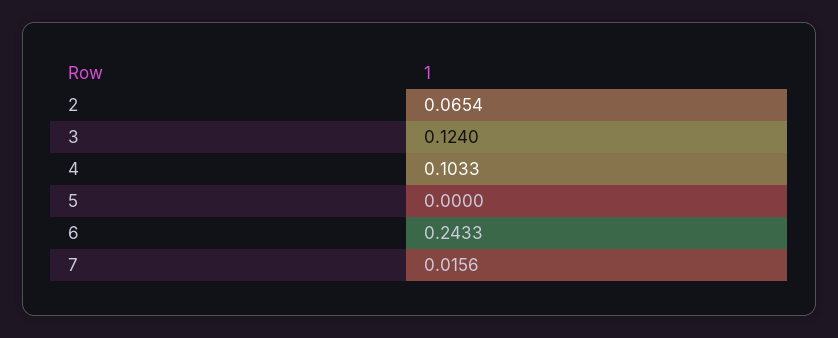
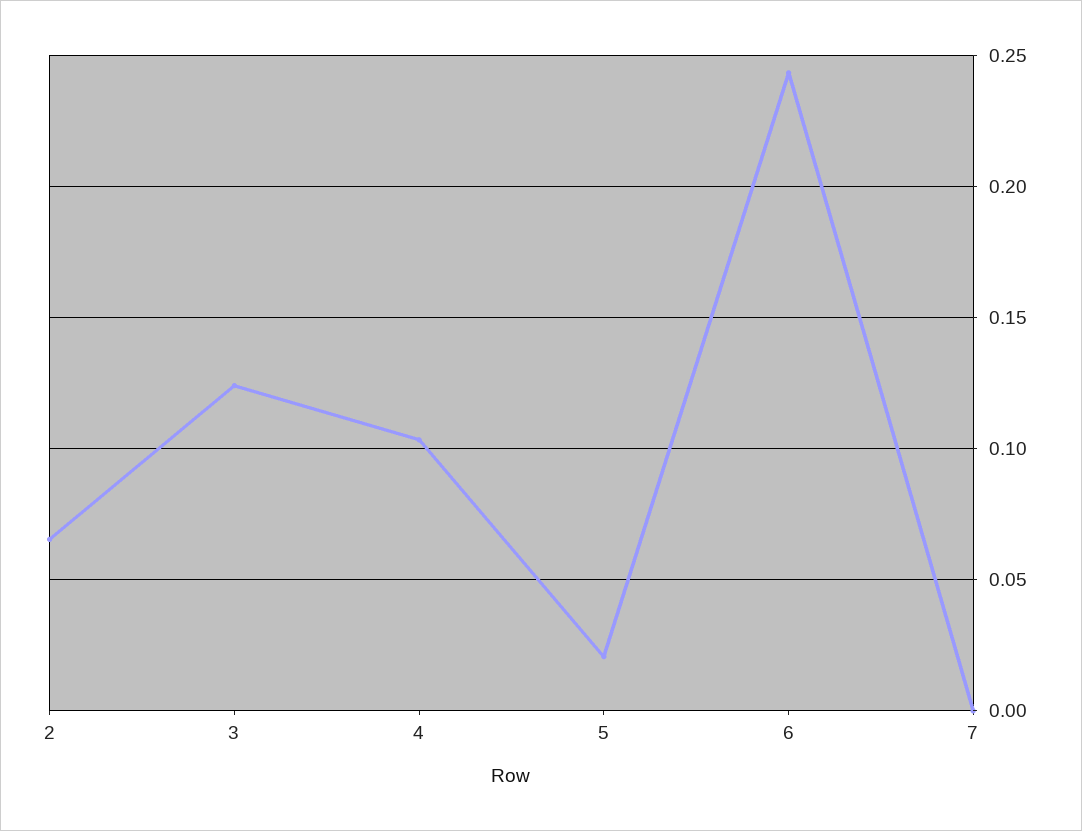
5: 0 -> 0.02
7: 0.0156 -> 0

